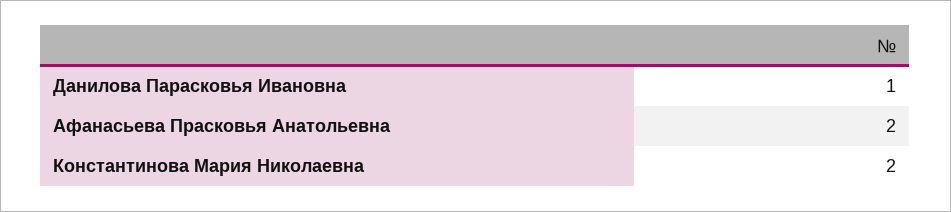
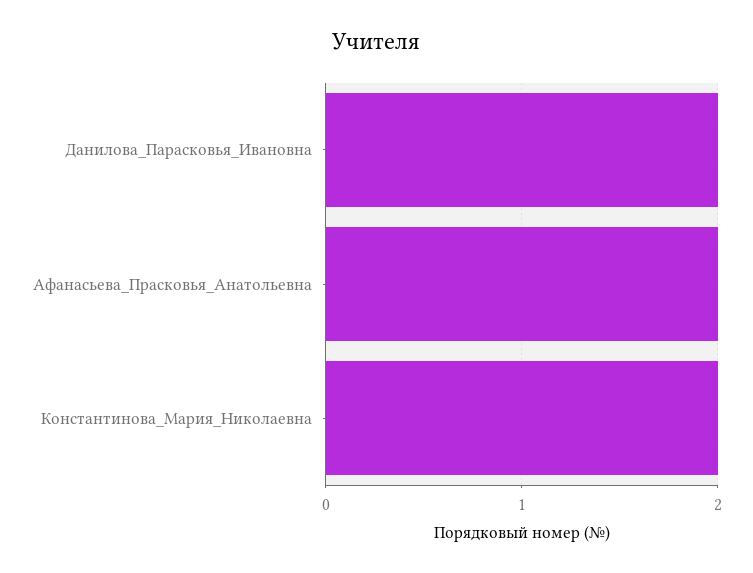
Данилова Парасковья Ивановна: 1 -> 2

